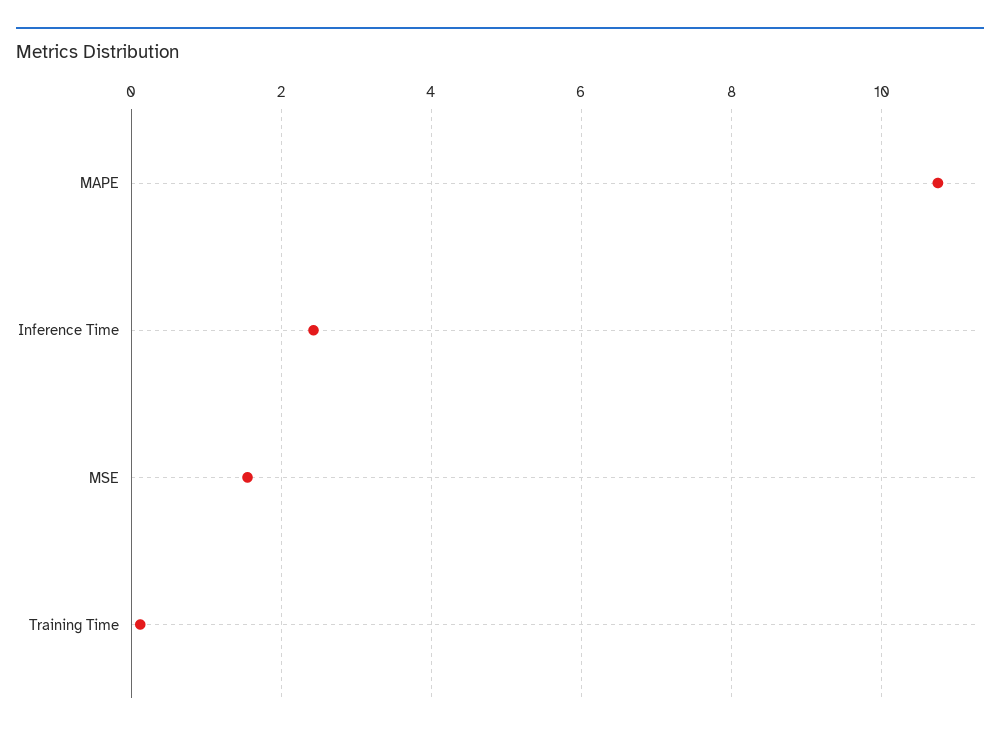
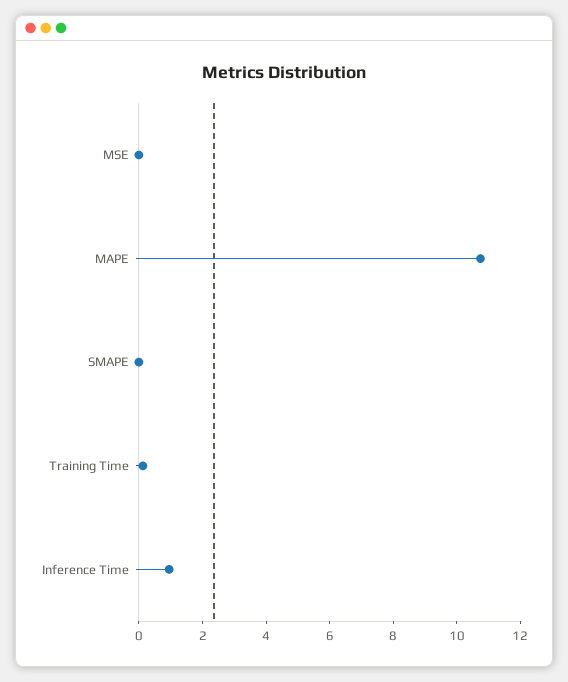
Inference Time: 2.4 -> 1
MSE: 1.6 -> 0
SMAPE: none -> 0

